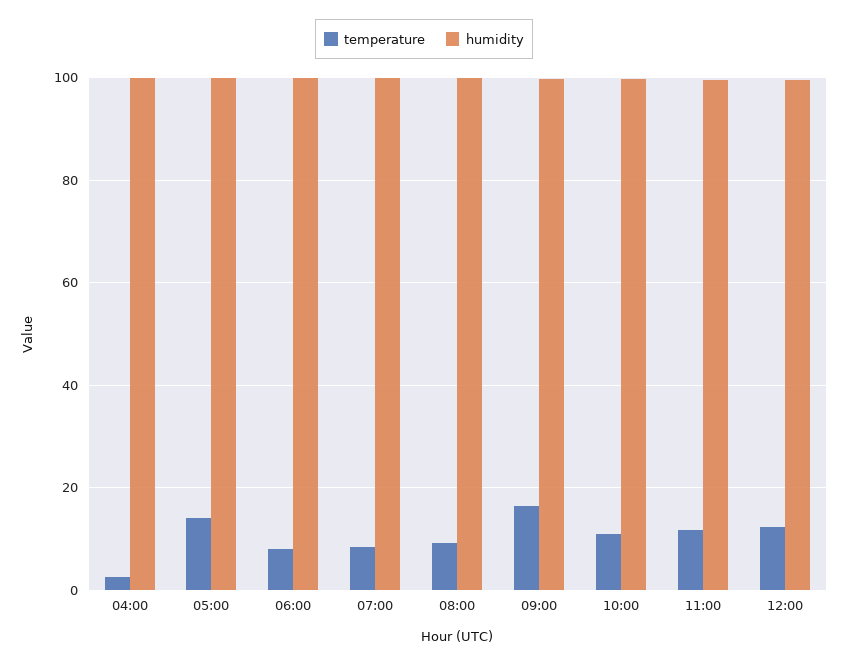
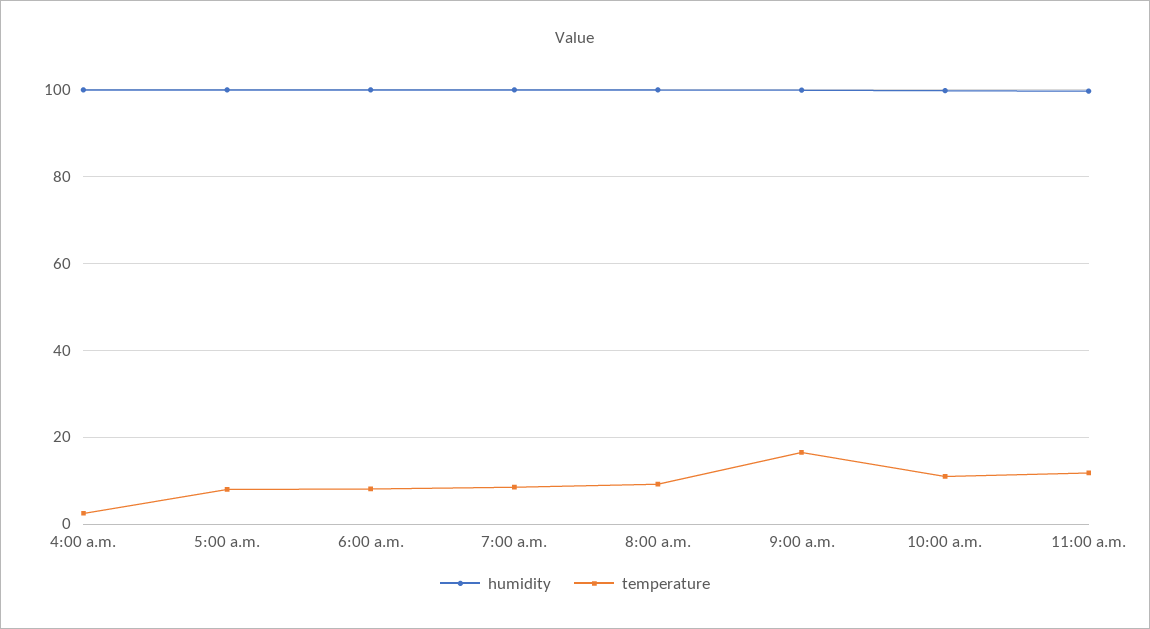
temperature, 05:00: 14 -> 8
temperature, 12:00: 12 -> none
humidity, 12:00: 100 -> none

